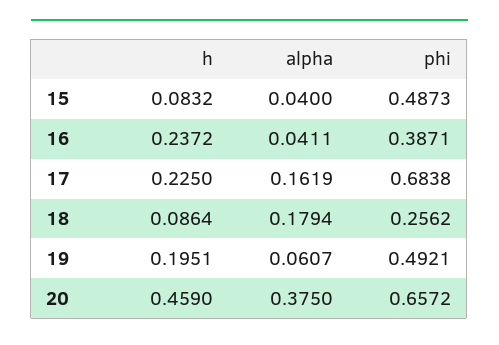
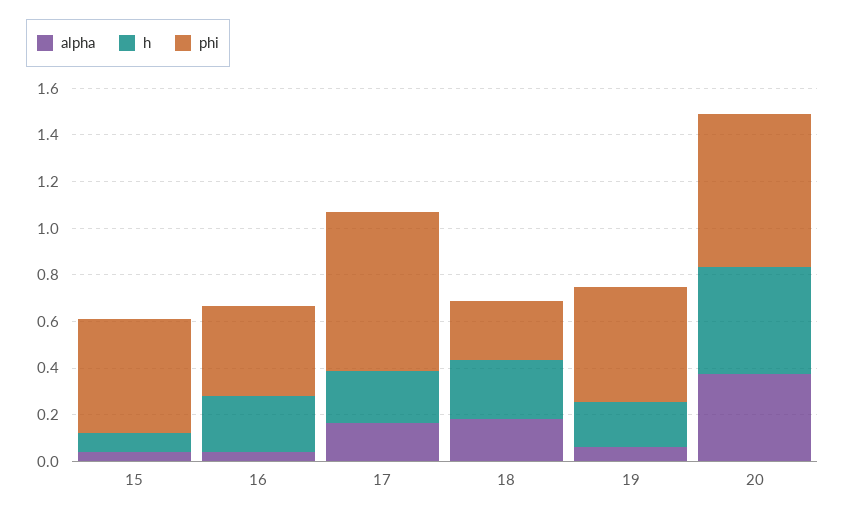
h, 18: 0.0864 -> 0.25

